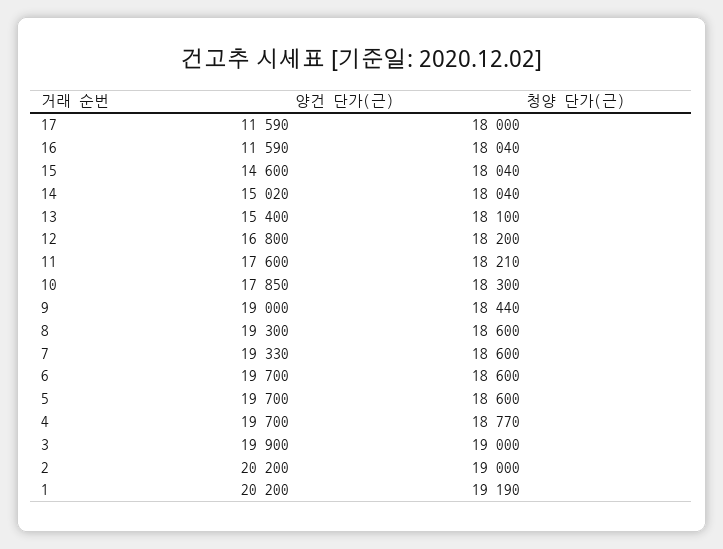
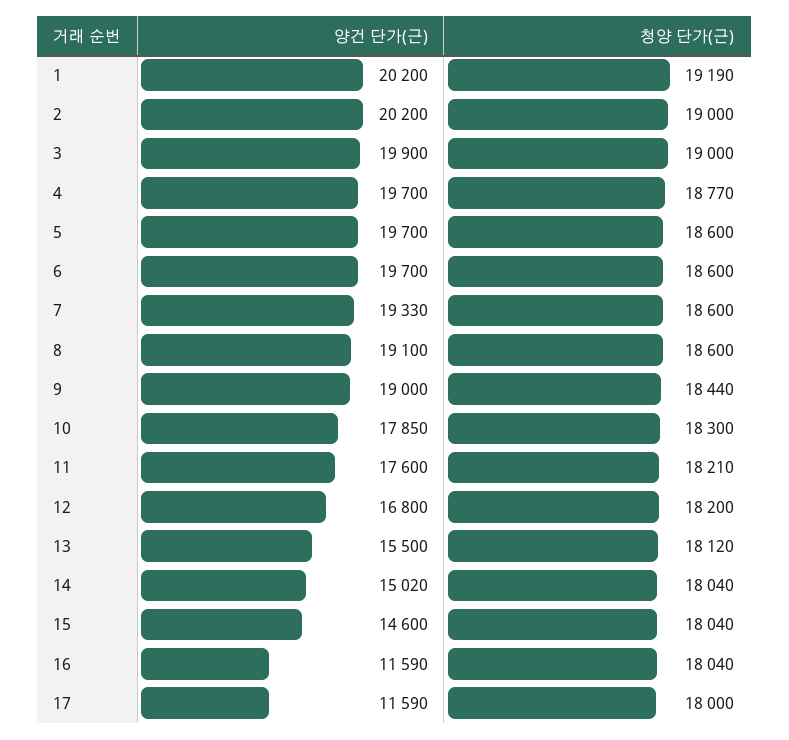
양건 단가(근), 13: 15400 -> 15500
청양 단가(근), 13: 18100 -> 18120
양건 단가(근), 8: 19300 -> 19100

